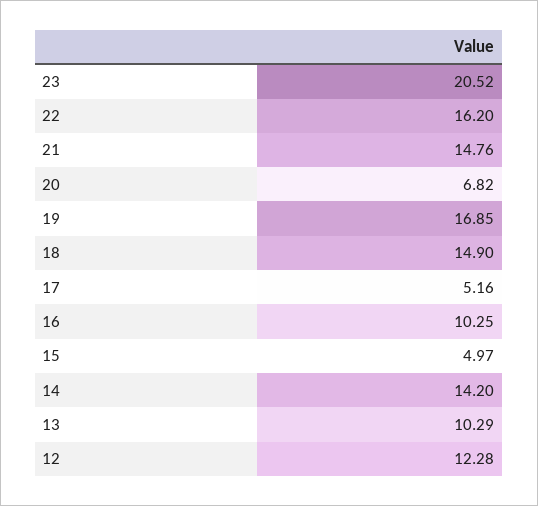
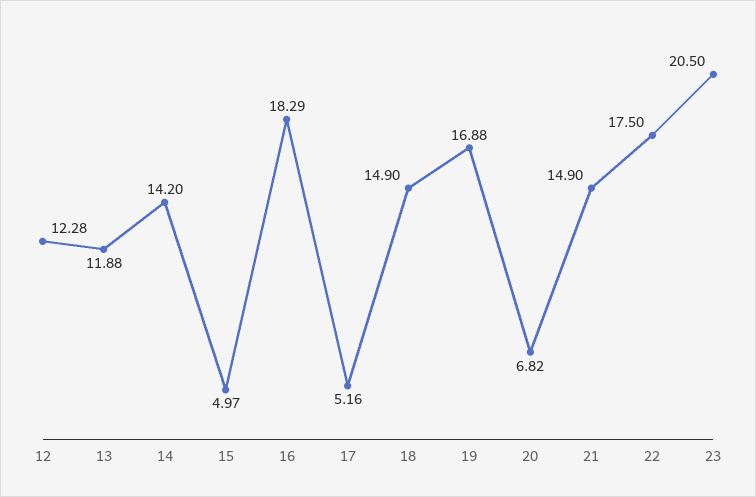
23: 20.52 -> 20.5
22: 16.2 -> 17.5
21: 14.76 -> 14.9
19: 16.85 -> 16.88
16: 10.25 -> 18.29
13: 10.29 -> 11.88

